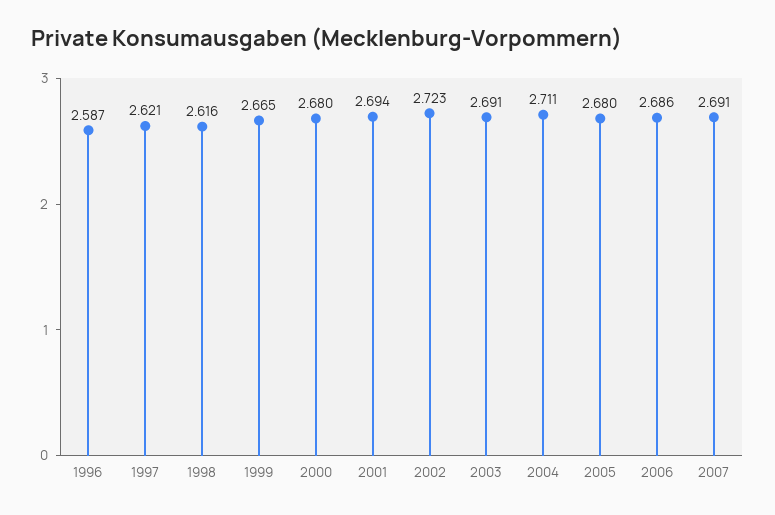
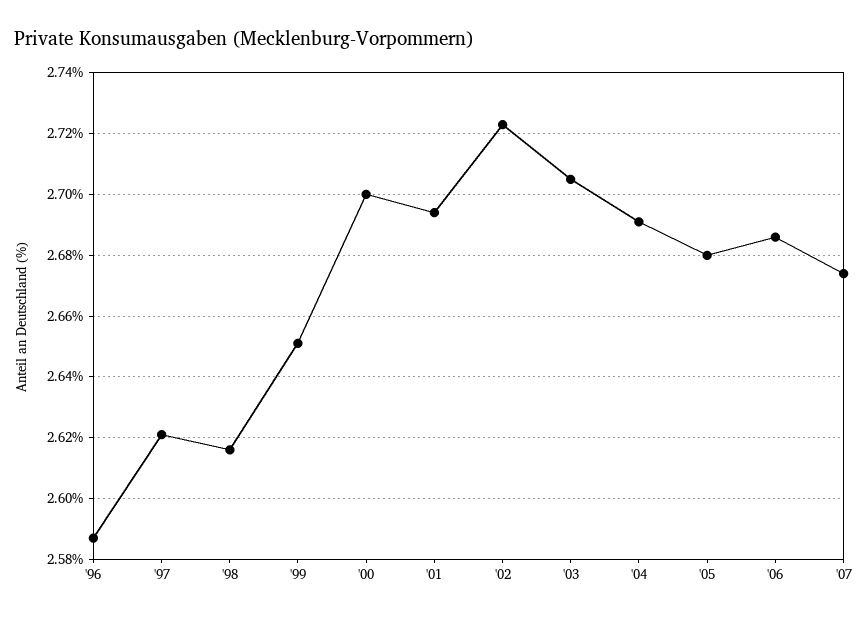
1999: 2.665 -> 2.65
2000: 2.68 -> 2.7
2003: 2.691 -> 2.705
2004: 2.711 -> 2.69
2007: 2.691 -> 2.675

